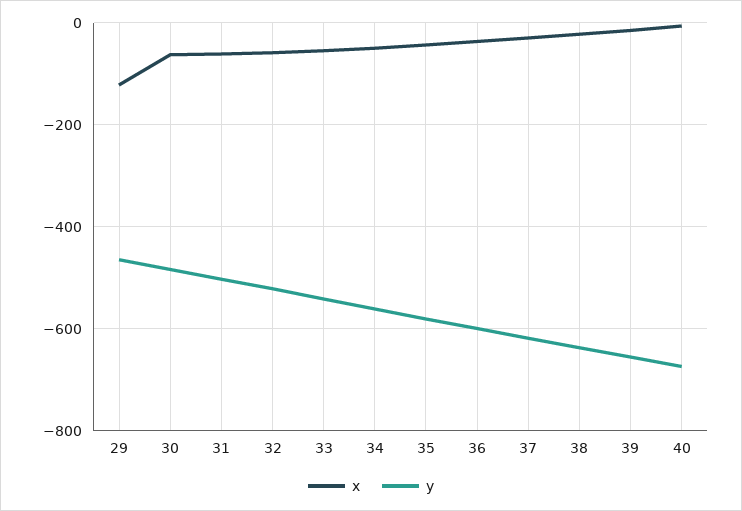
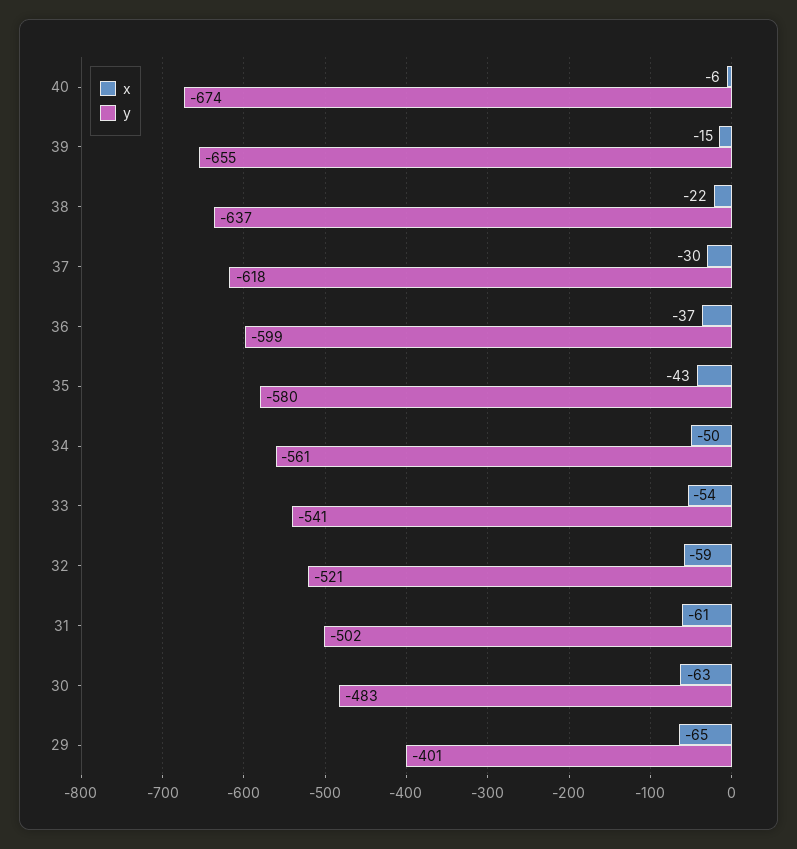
x, 29: -120 -> -65
y, 29: -460 -> -401

